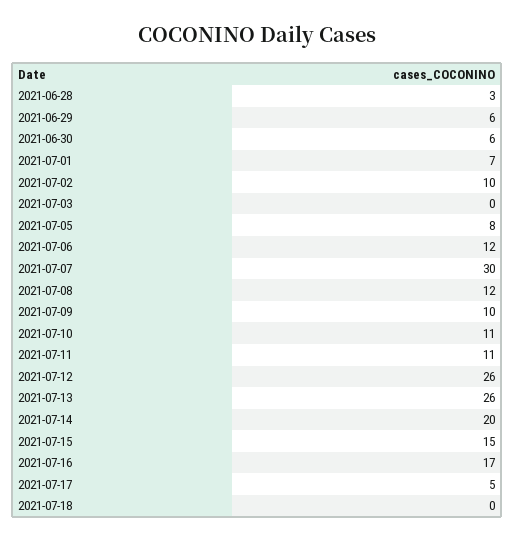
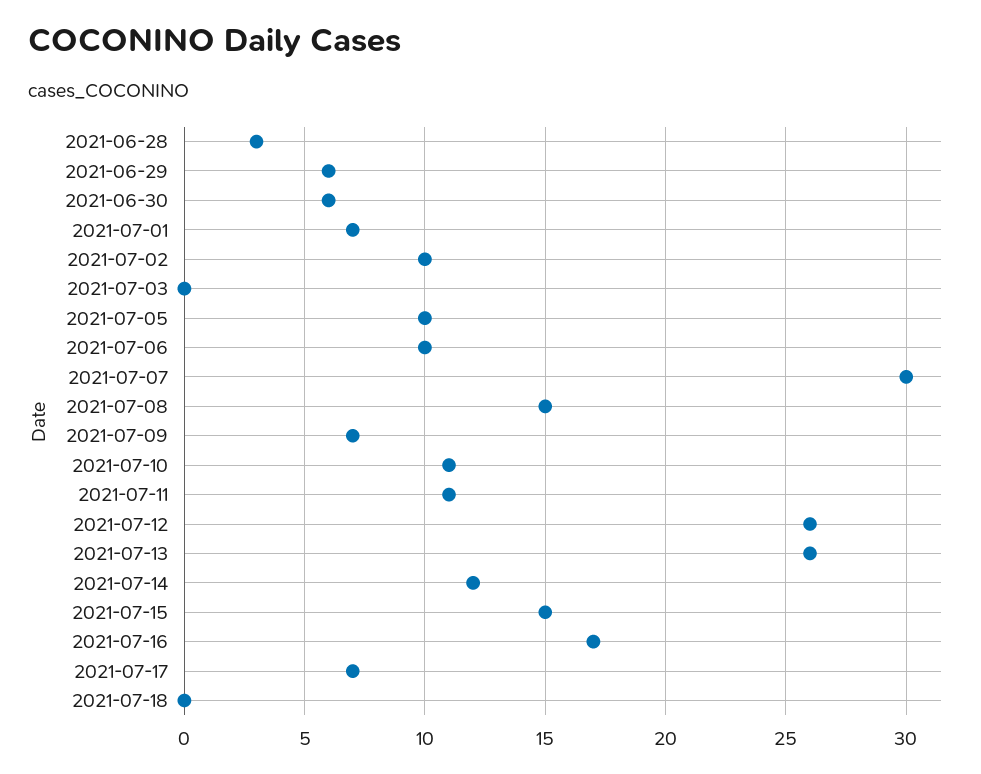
2021-07-05: 8 -> 10
2021-07-06: 12 -> 10
2021-07-08: 12 -> 15
2021-07-09: 10 -> 7
2021-07-14: 20 -> 12
2021-07-17: 5 -> 7

